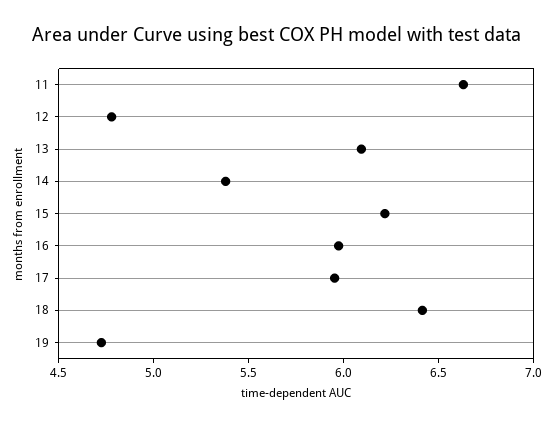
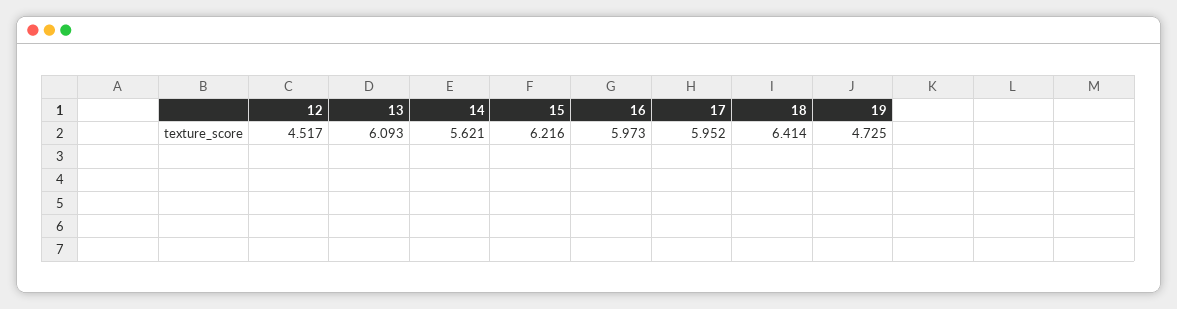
11: 6.6 -> none
12: 4.8 -> 4.517
14: 5.4 -> 5.621

